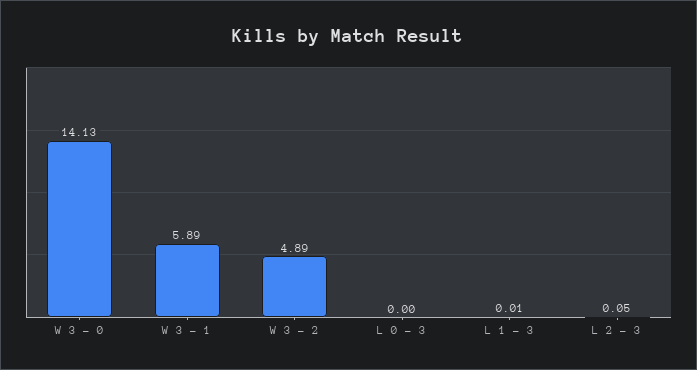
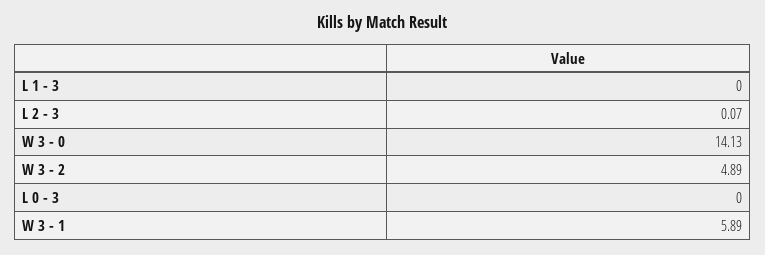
L 1 - 3: 0.01 -> 0
L 2 - 3: 0.05 -> 0.07

